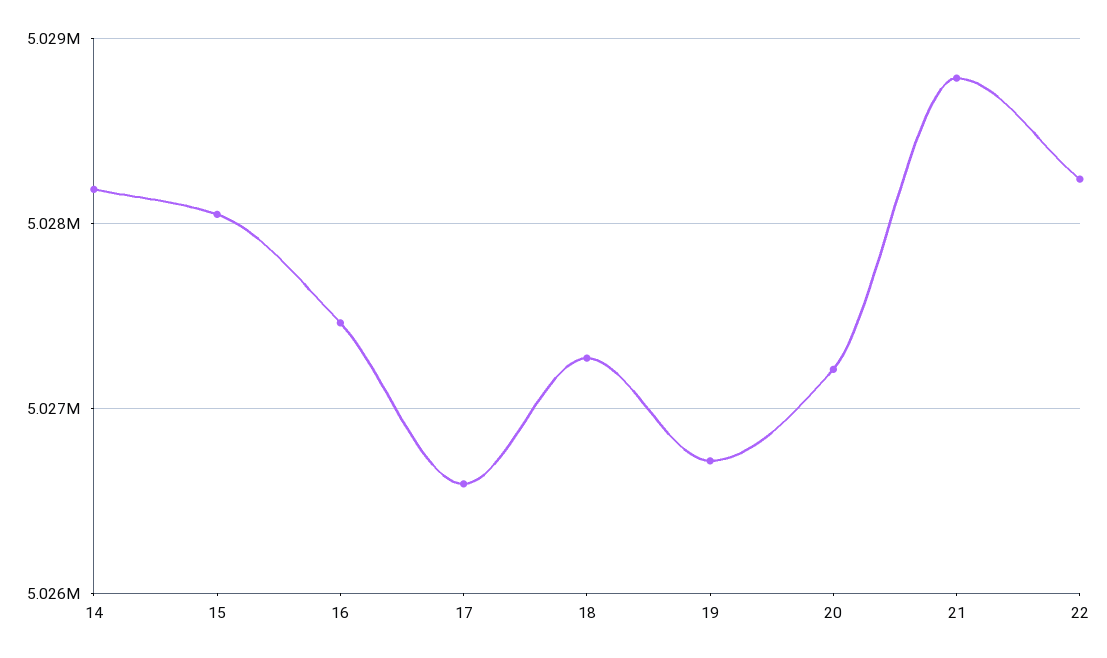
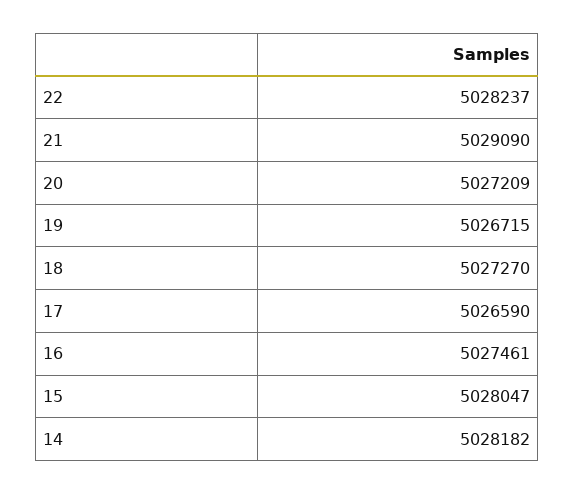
21: 5028800 -> 5029090

